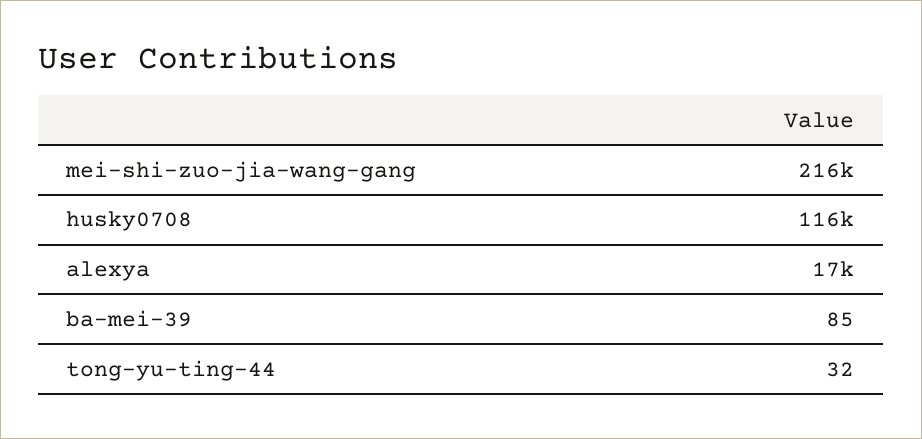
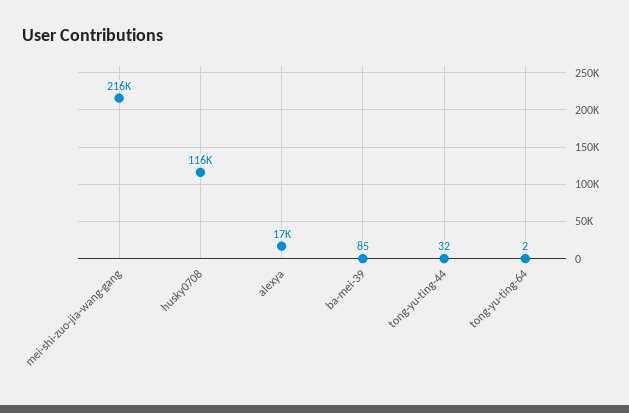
tong-yu-ting-64: none -> 2

